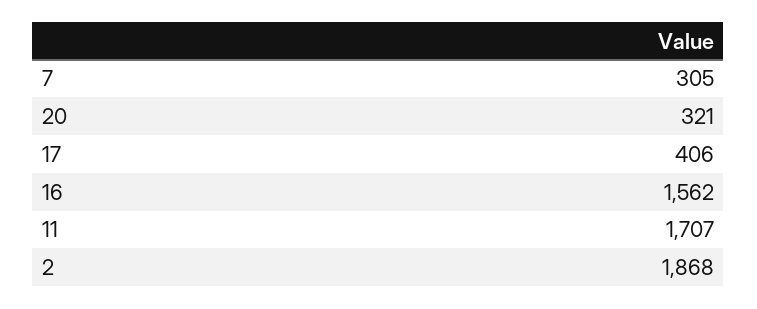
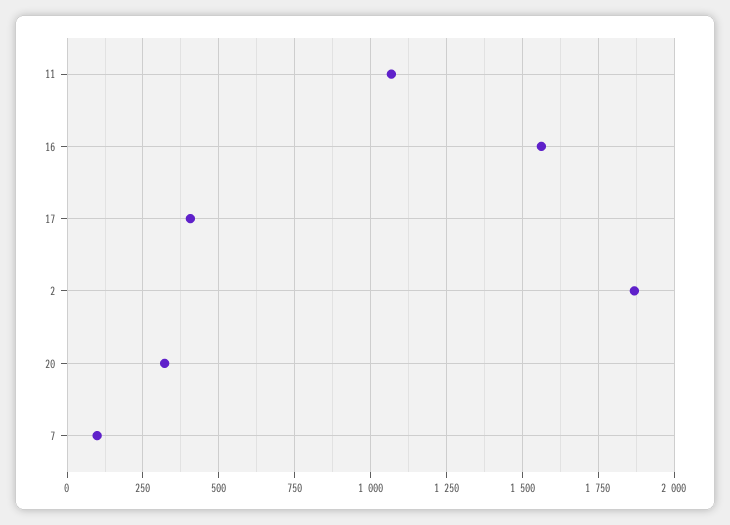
7: 305 -> 100
11: 1707 -> 1075

